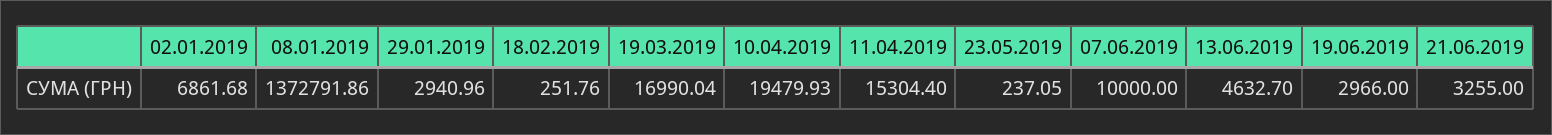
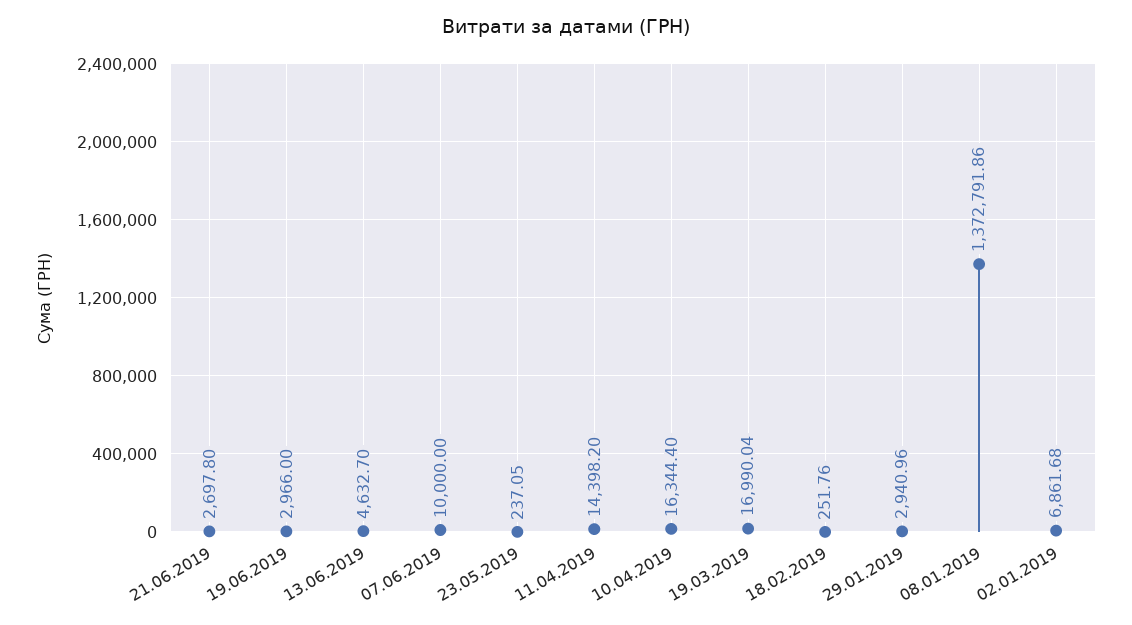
10.04.2019: 19479.93 -> 16344.4
11.04.2019: 15304.4 -> 14398.2
21.06.2019: 3255 -> 2697.8

